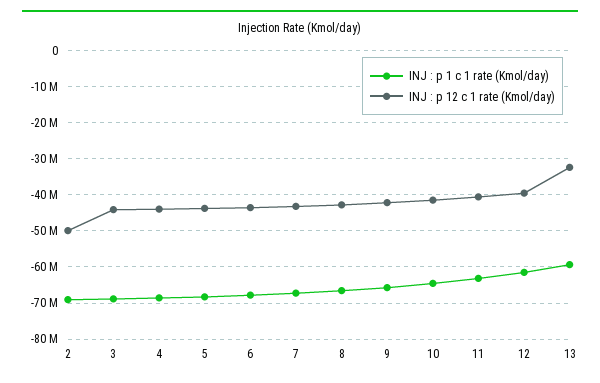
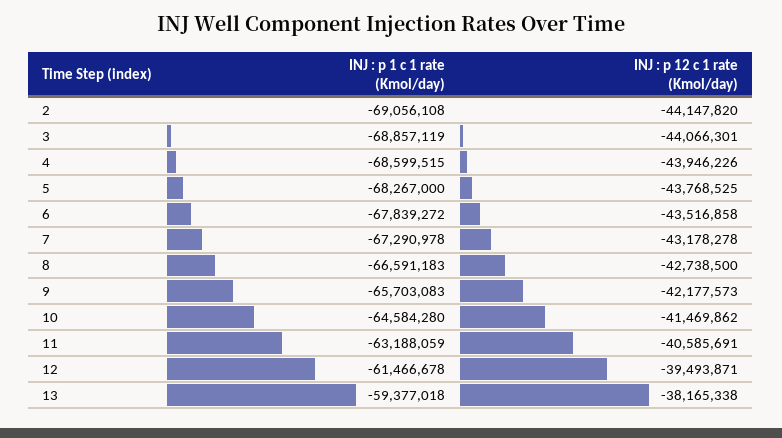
INJ : p 12 c 1 rate (Kmol/day), 2: -50000000 -> -44147820
INJ : p 12 c 1 rate (Kmol/day), 13: -32000000 -> -38165338

